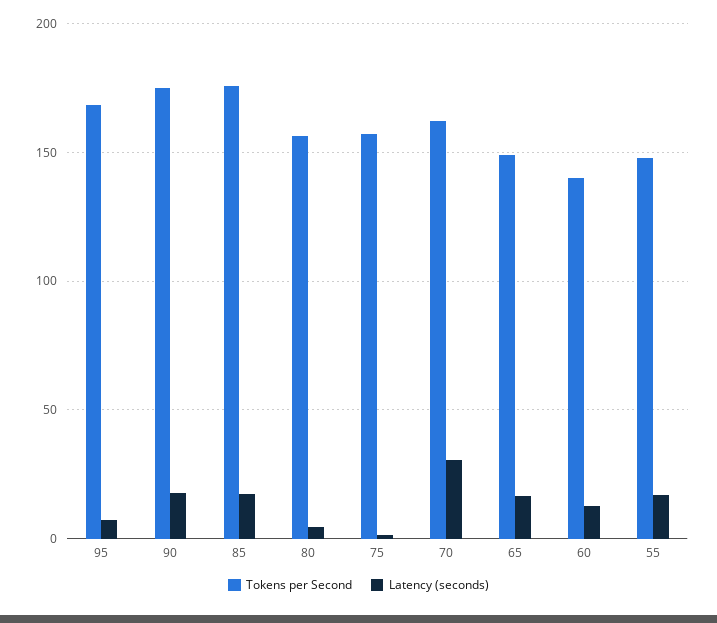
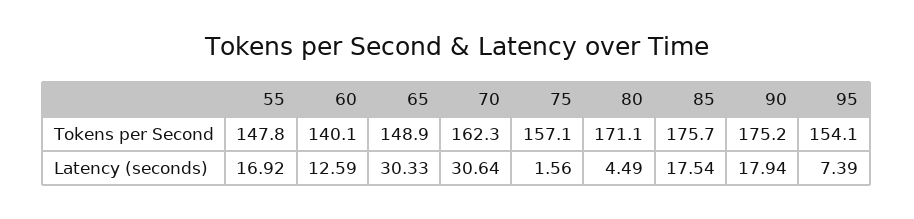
Tokens per Second, 95: 170 -> 154.1
Tokens per Second, 80: 155 -> 171.1
Latency (seconds), 65: 15 -> 30.33

